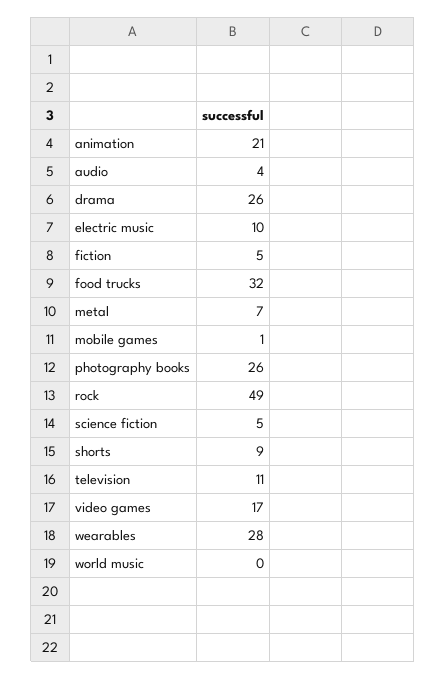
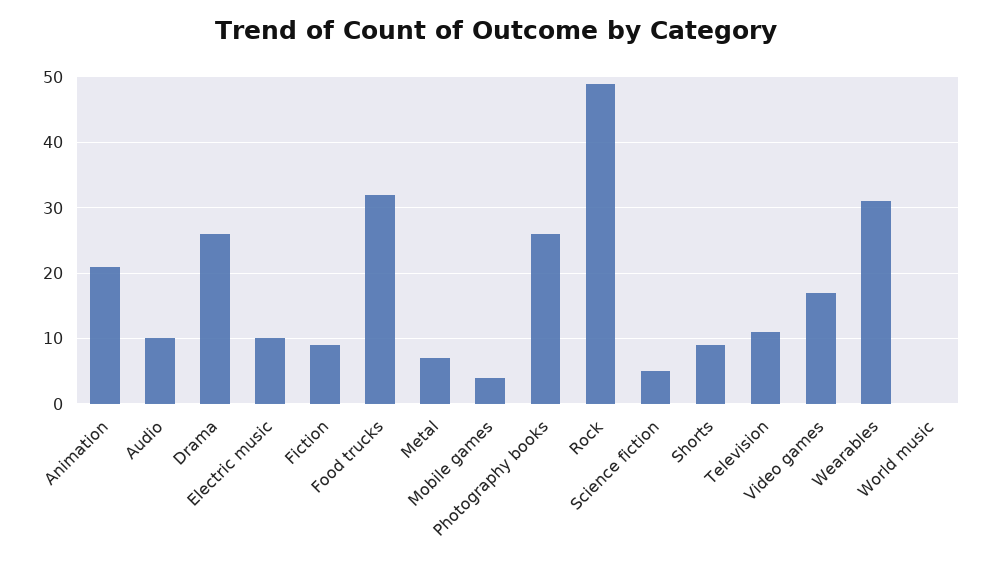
audio: 4 -> 10
fiction: 5 -> 9
mobile games: 1 -> 4
wearables: 28 -> 31

